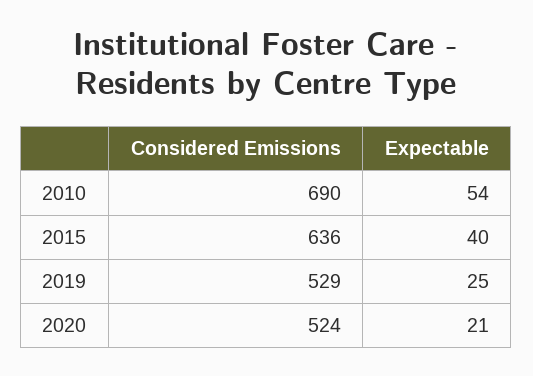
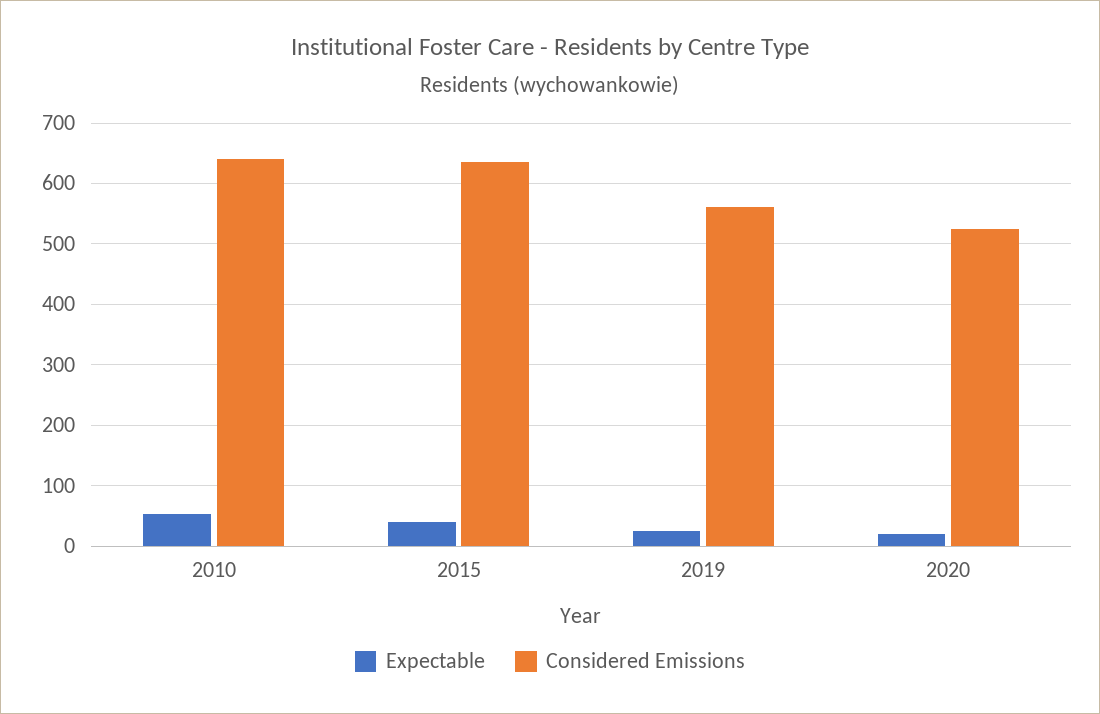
Considered Emissions, 2010: 690 -> 640
Considered Emissions, 2019: 529 -> 560

